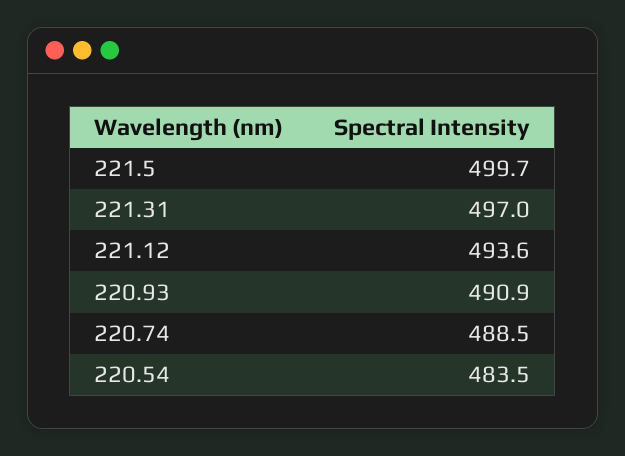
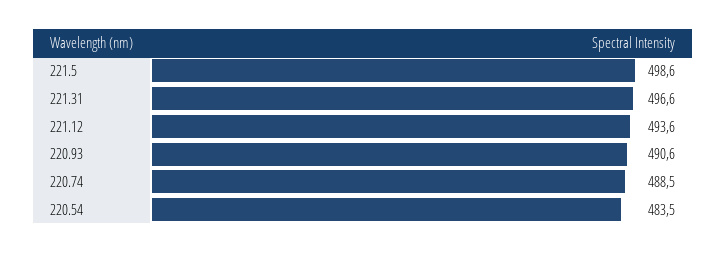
221.5: 499.7 -> 498.6
221.31: 497 -> 496.6
220.93: 490.9 -> 490.6

